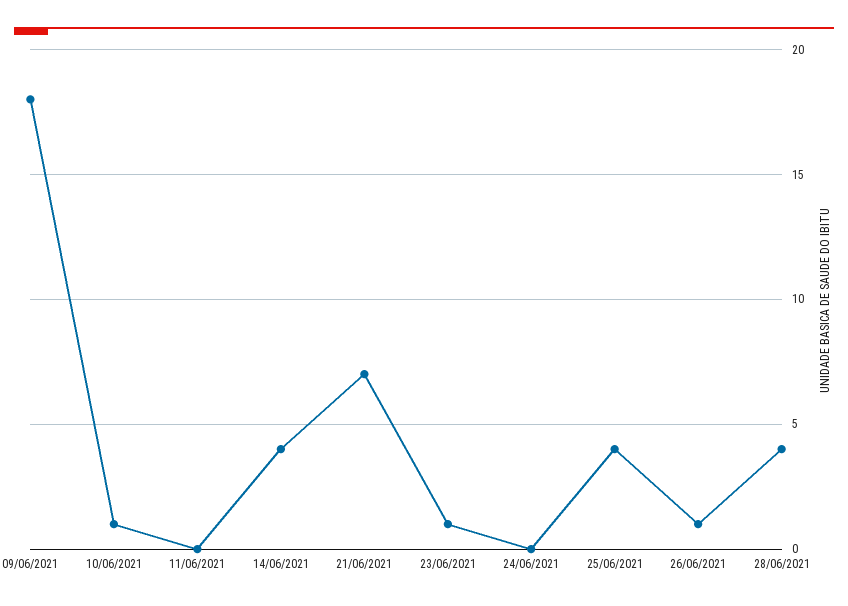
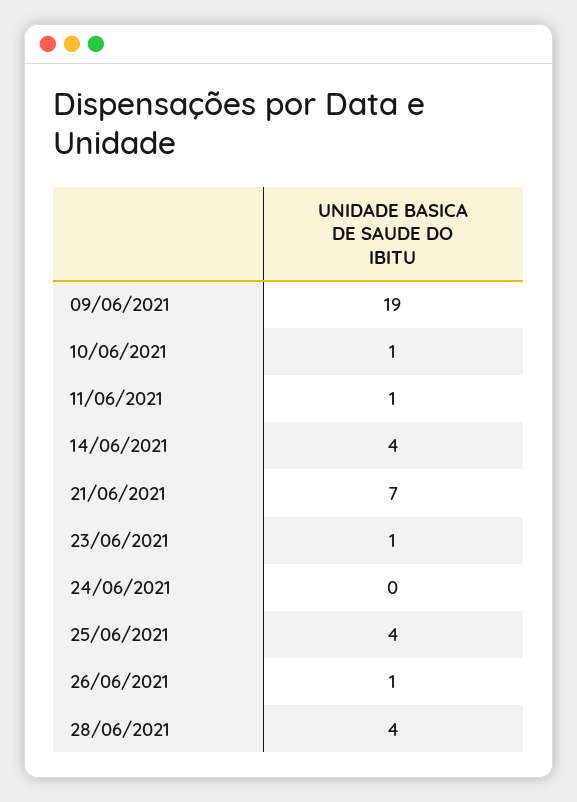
09/06/2021: 18 -> 19
11/06/2021: 0 -> 1

